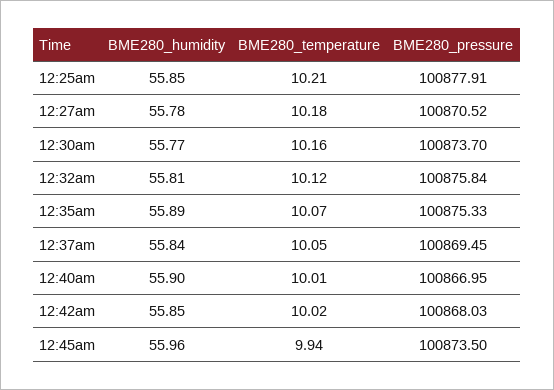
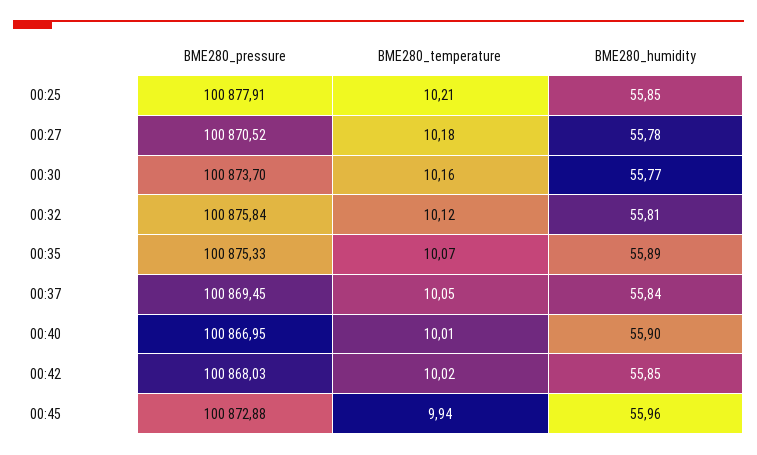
BME280_pressure, 12:45am: 100873.5 -> 100872.88

